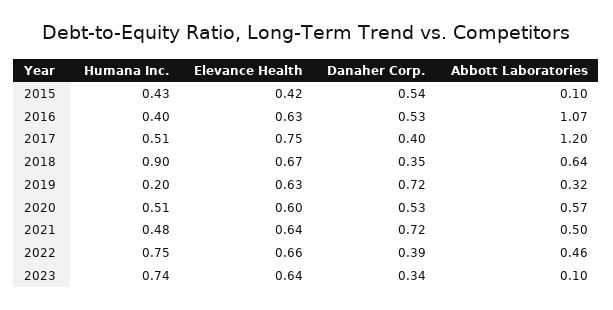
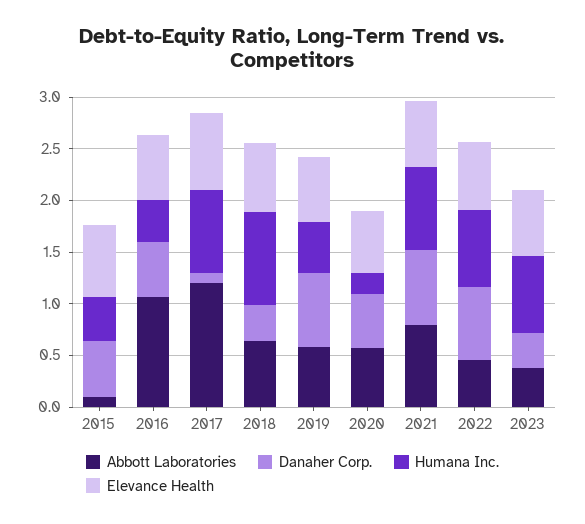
Elevance Health, 2015: 0.42 -> 0.7
Humana Inc., 2017: 0.51 -> 0.8
Danaher Corp., 2017: 0.4 -> 0.1
Humana Inc., 2019: 0.2 -> 0.5
Abbott Laboratories, 2019: 0.32 -> 0.6
Humana Inc., 2020: 0.51 -> 0.2
Humana Inc., 2021: 0.48 -> 0.8
Abbott Laboratories, 2021: 0.5 -> 0.8
Danaher Corp., 2022: 0.39 -> 0.7
Abbott Laboratories, 2023: 0.1 -> 0.4

